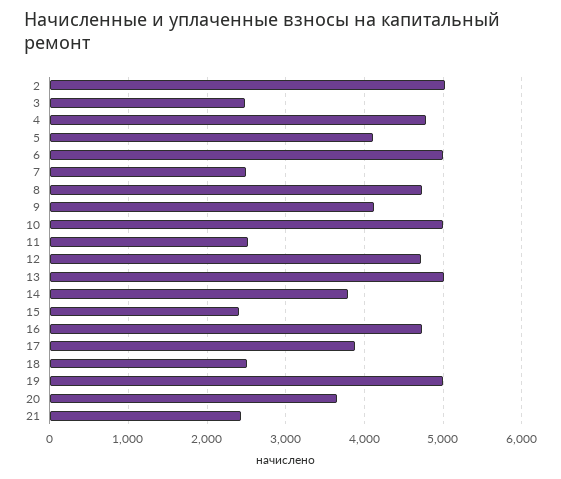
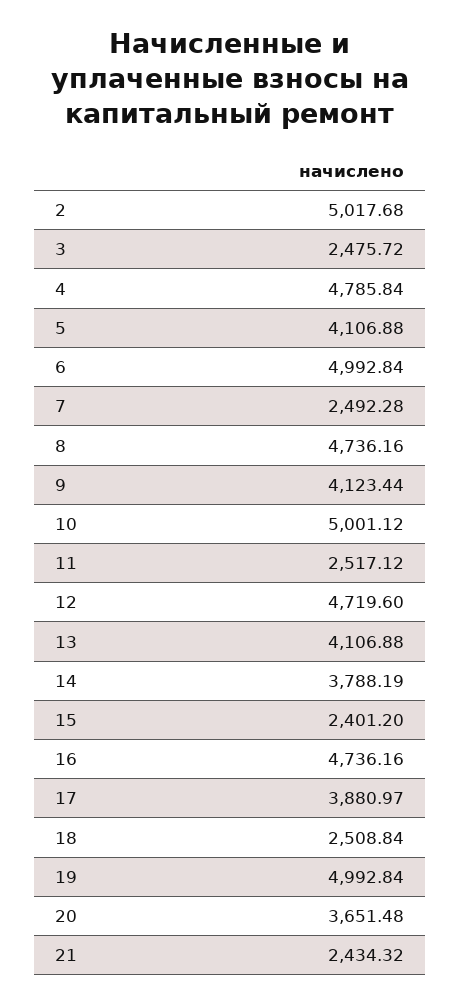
13: 5000 -> 4106.88

